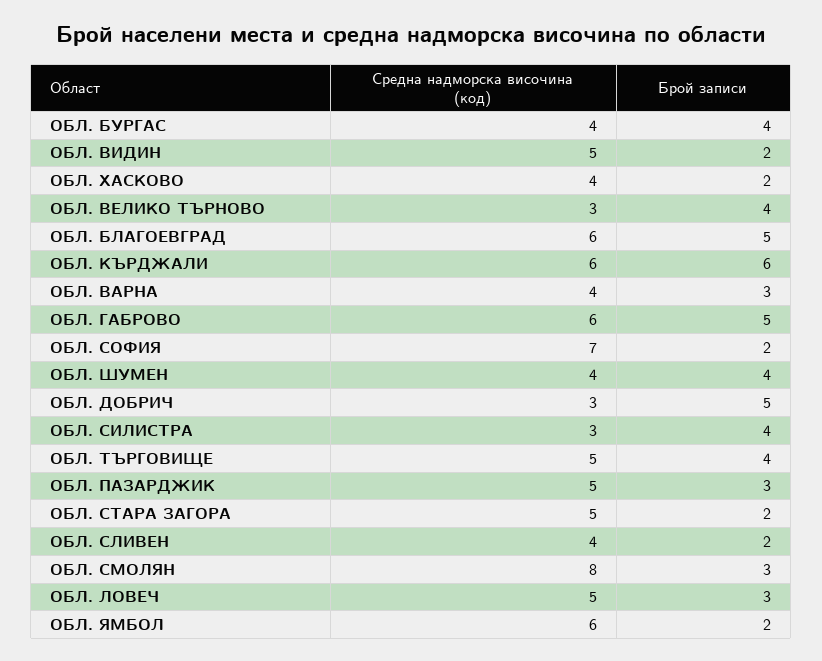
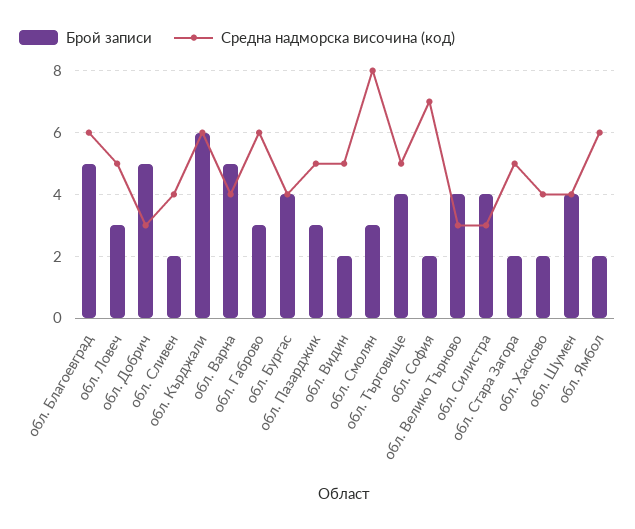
Брой записи, ОБЛ. ВАРНА: 3 -> 5
Брой записи, ОБЛ. ГАБРОВО: 5 -> 3

